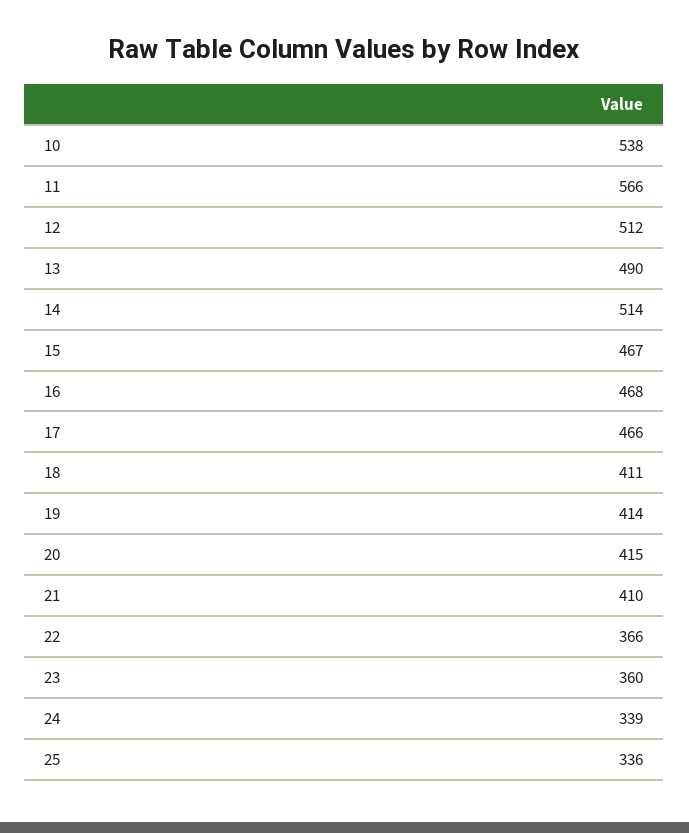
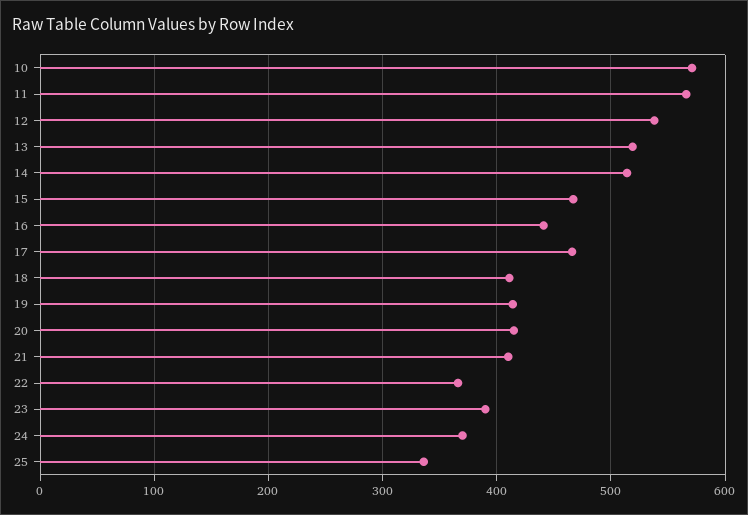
10: 538 -> 570
12: 512 -> 540
13: 490 -> 520
16: 468 -> 440
23: 360 -> 390
24: 339 -> 370

